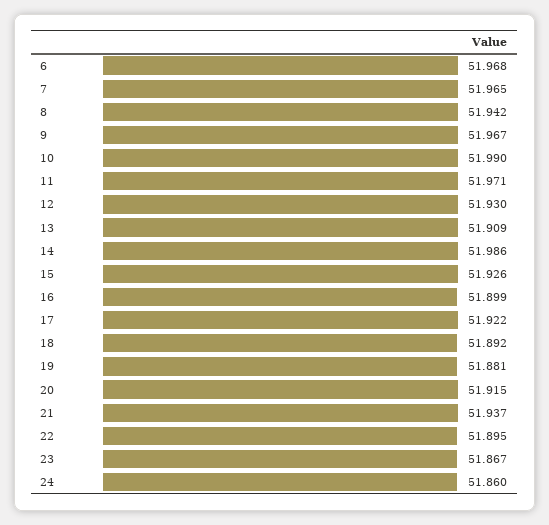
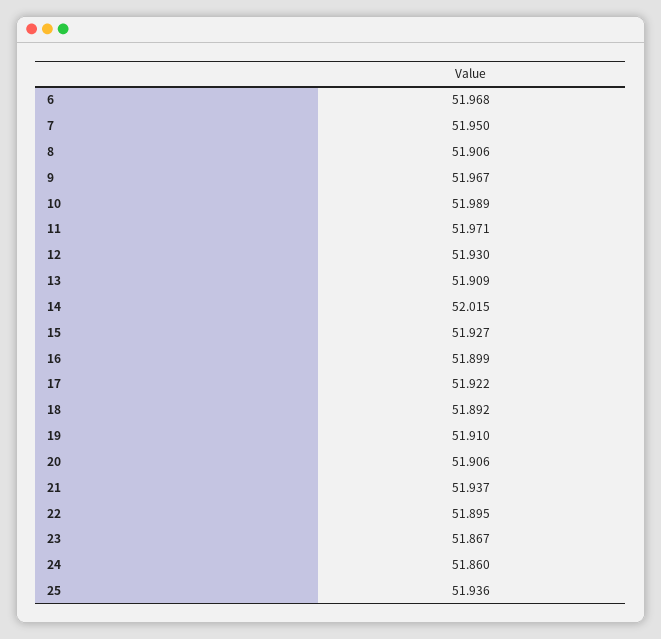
7: 51.965 -> 51.95
8: 51.942 -> 51.906
10: 51.99 -> 51.989
14: 51.986 -> 52.015
15: 51.926 -> 51.927
19: 51.881 -> 51.91
20: 51.915 -> 51.906
25: none -> 51.936

